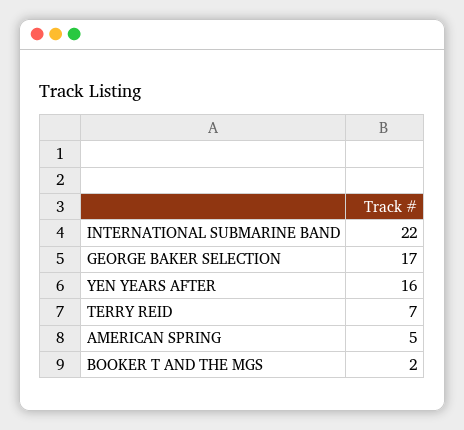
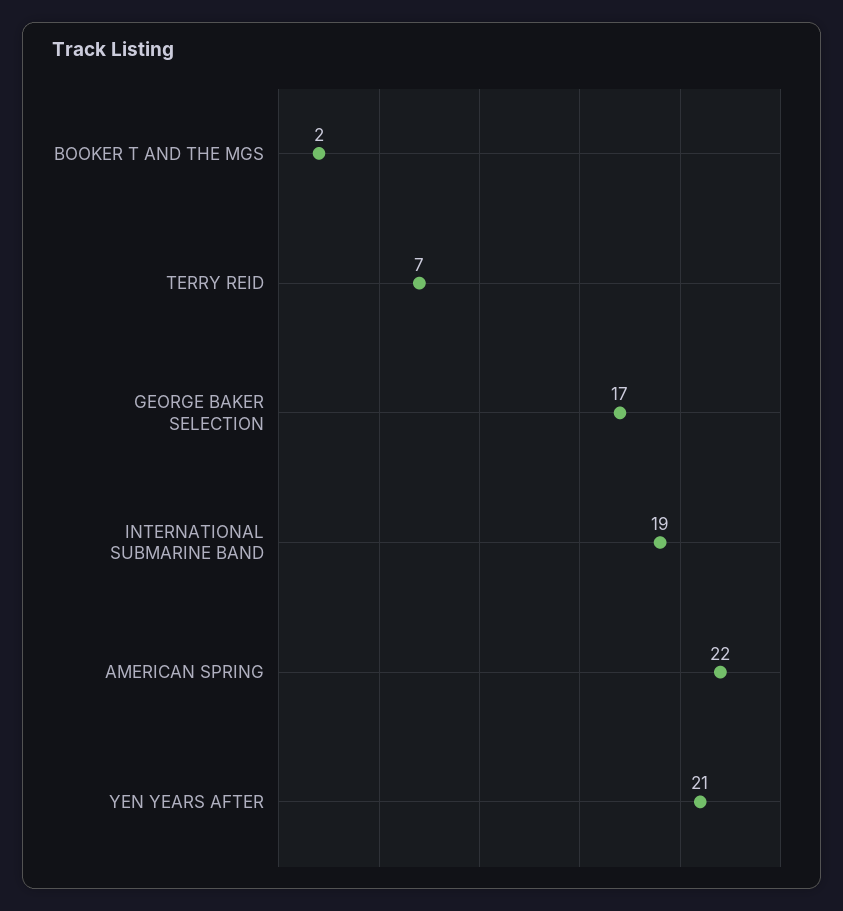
INTERNATIONAL SUBMARINE BAND: 22 -> 19
YEN YEARS AFTER: 16 -> 21
AMERICAN SPRING: 5 -> 22

